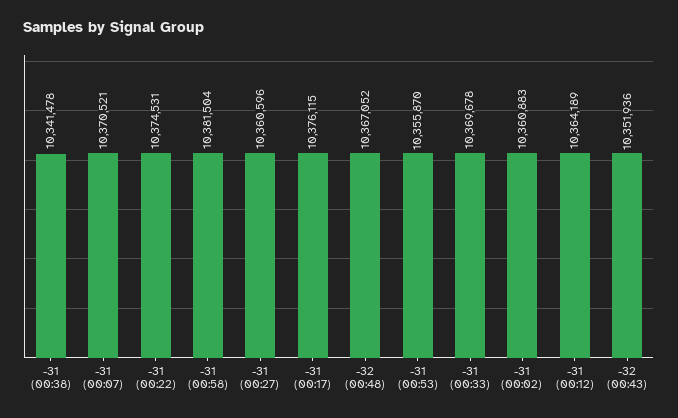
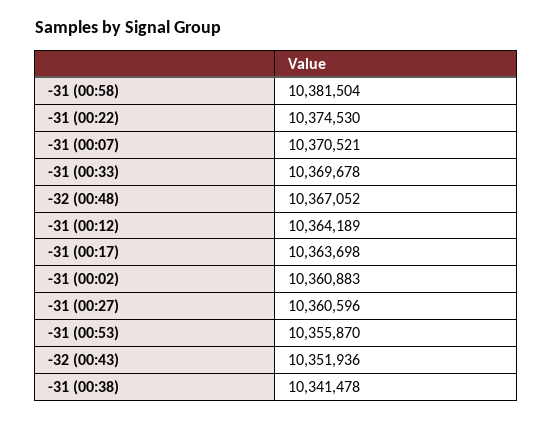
-31 (00:22): 10374531 -> 10374530
-31 (00:17): 10376115 -> 10363698

